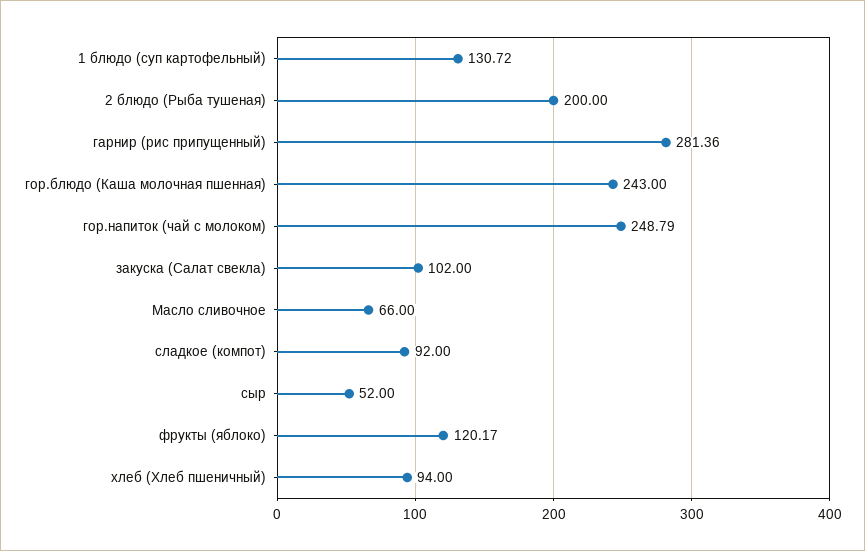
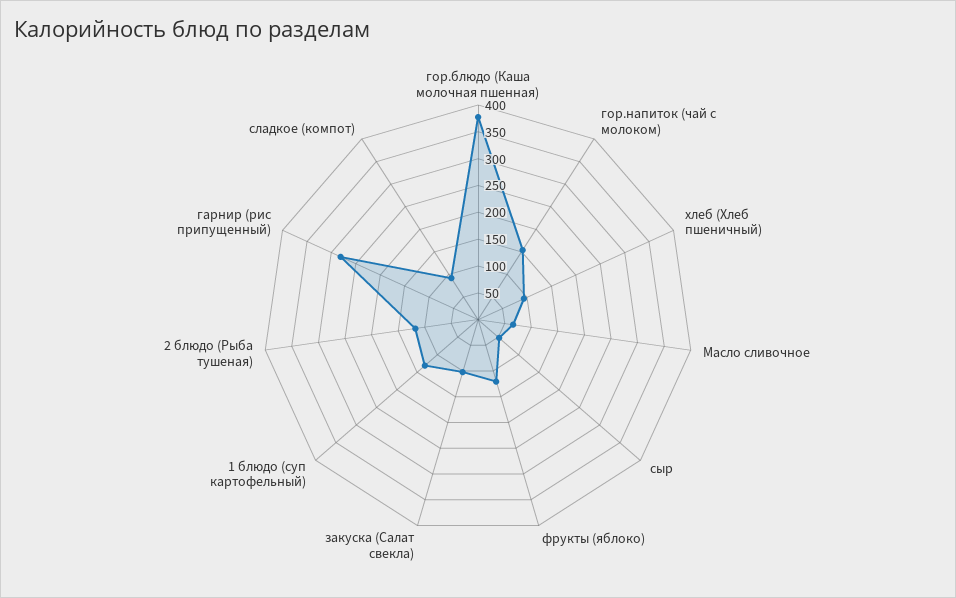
2 блюдо (Рыба тушеная): 200 -> 125
гор.блюдо (Каша молочная пшенная): 243 -> 375
гор.напиток (чай с молоком): 248.79 -> 150

